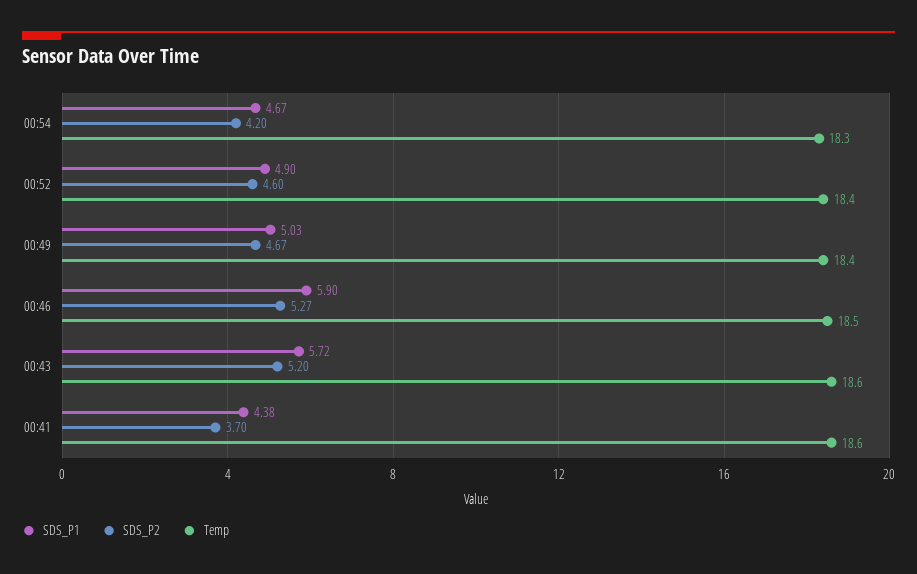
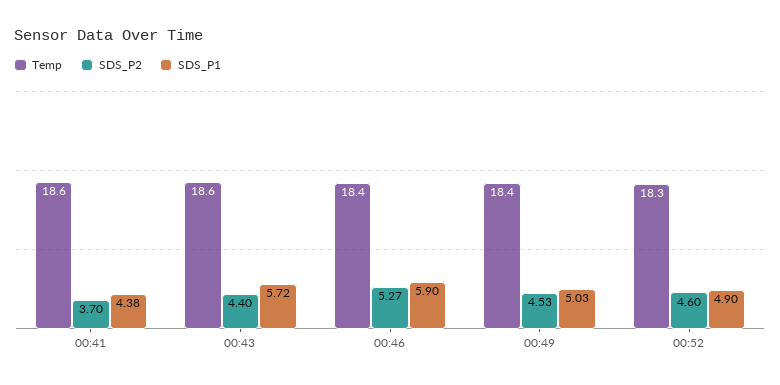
SDS_P1, 00:54: 4.67 -> none
SDS_P2, 00:54: 4.2 -> none
Temp, 00:54: 18.3 -> none
Temp, 00:52: 18.4 -> 18.3
SDS_P2, 00:49: 4.67 -> 4.53
Temp, 00:46: 18.5 -> 18.4
SDS_P2, 00:43: 5.2 -> 4.4

